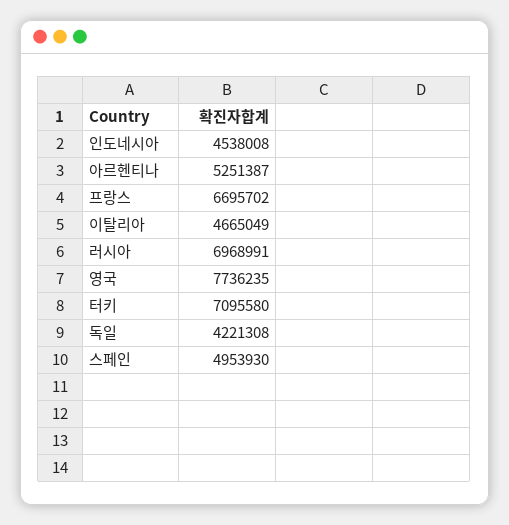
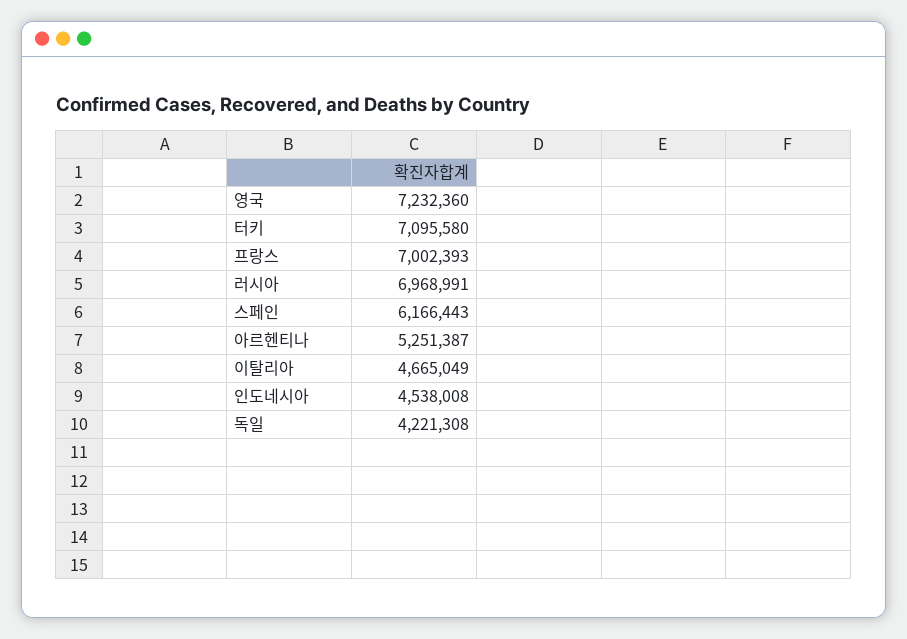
프랑스: 6695702 -> 7002393
영국: 7736235 -> 7232360
스페인: 4953930 -> 6166443

